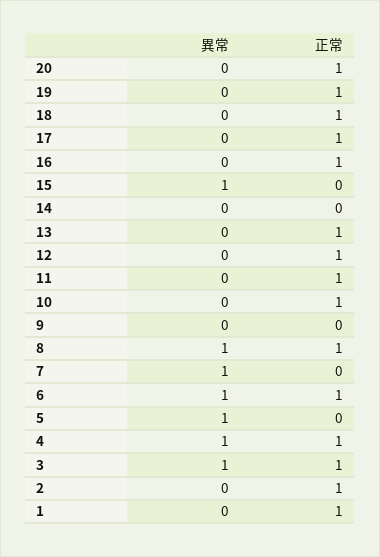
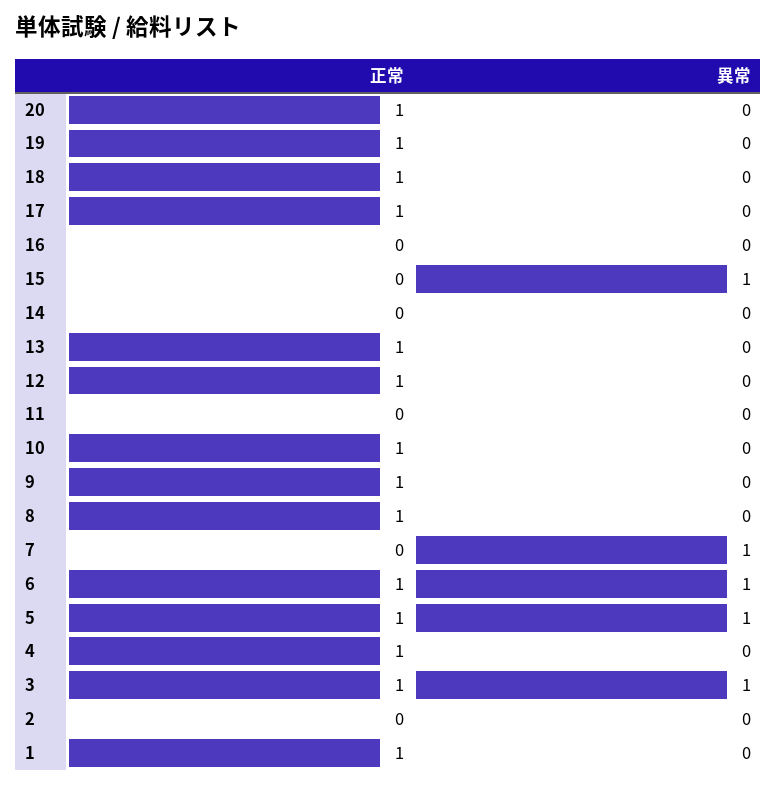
正常, 16: 1 -> 0
正常, 11: 1 -> 0
正常, 9: 0 -> 1
異常, 8: 1 -> 0
正常, 5: 0 -> 1
異常, 4: 1 -> 0
正常, 2: 1 -> 0

